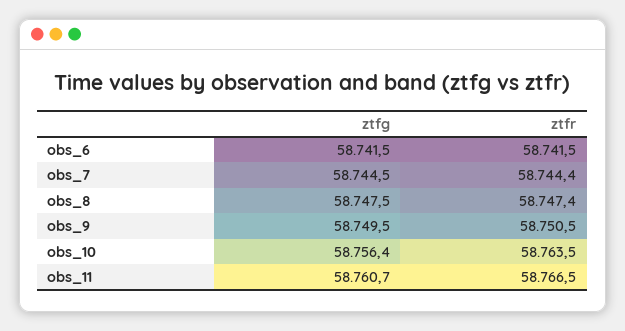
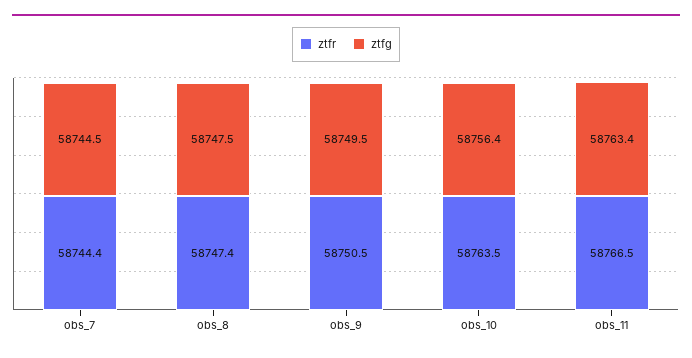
ztfg, obs_6: 58741.5 -> none
ztfr, obs_6: 58741.5 -> none
ztfg, obs_11: 58760.7 -> 58763.4

